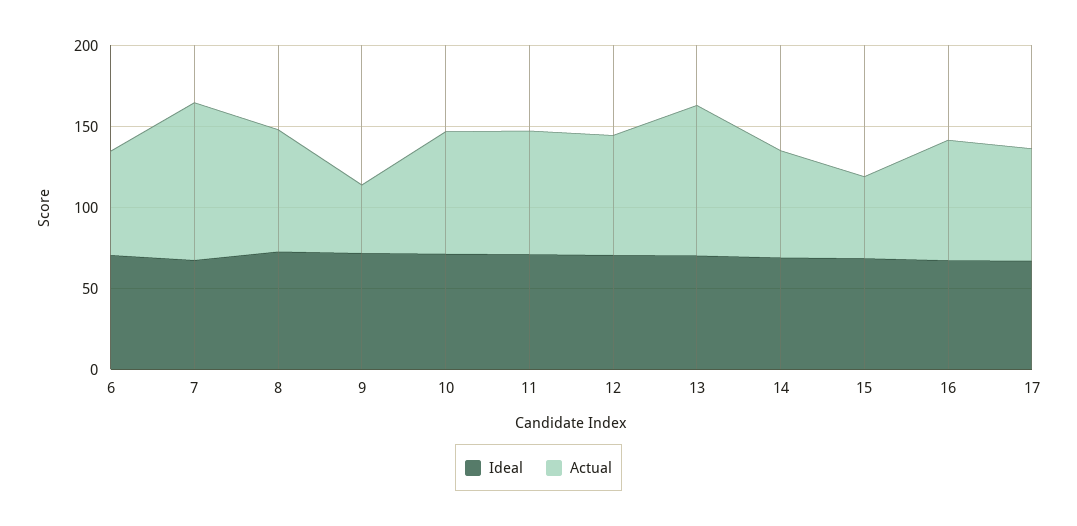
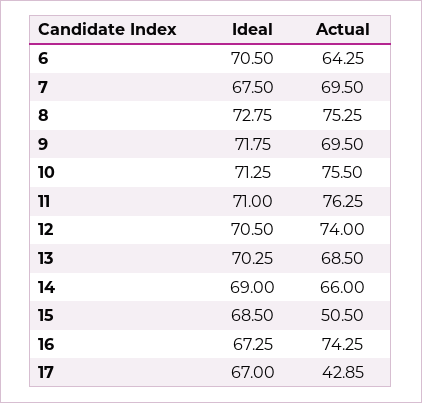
Actual, 7: 100 -> 69.5
Actual, 9: 40 -> 69.5
Actual, 13: 90 -> 68.5
Actual, 17: 70 -> 42.85

